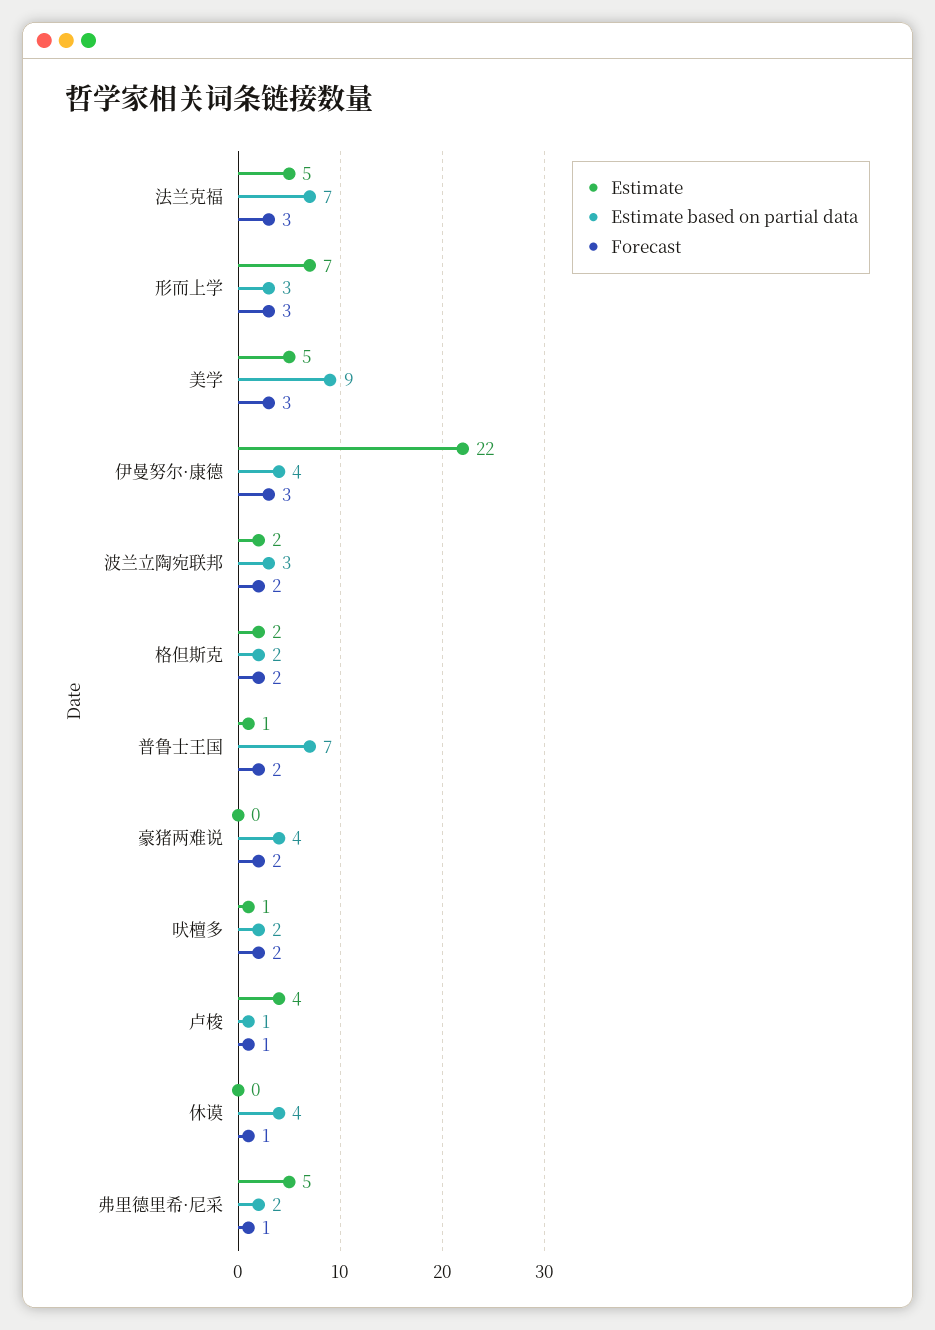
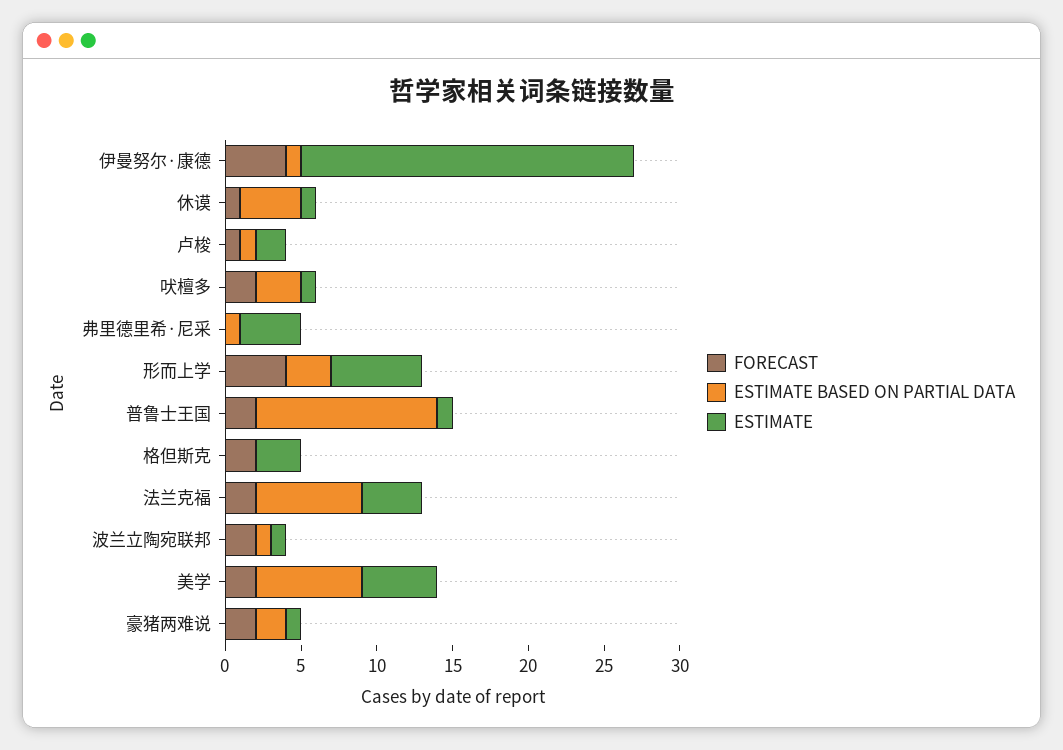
Estimate, 法兰克福: 5 -> 4
Forecast, 法兰克福: 3 -> 2
Estimate, 形而上学: 7 -> 6
Forecast, 形而上学: 3 -> 4
Estimate based on partial data, 美学: 9 -> 7
Forecast, 美学: 3 -> 2
Estimate based on partial data, 伊曼努尔·康德: 4 -> 1
Forecast, 伊曼努尔·康德: 3 -> 4
Estimate, 波兰立陶宛联邦: 2 -> 1
Estimate based on partial data, 波兰立陶宛联邦: 3 -> 1
Estimate, 格但斯克: 2 -> 3
Estimate based on partial data, 格但斯克: 2 -> 0
Estimate based on partial data, 普鲁士王国: 7 -> 12
Estimate, 豪猪两难说: 0 -> 1
Estimate based on partial data, 豪猪两难说: 4 -> 2
Estimate based on partial data, 吠檀多: 2 -> 3
Estimate, 卢梭: 4 -> 2
Estimate, 休谟: 0 -> 1
Estimate, 弗里德里希·尼采: 5 -> 4
Estimate based on partial data, 弗里德里希·尼采: 2 -> 1
Forecast, 弗里德里希·尼采: 1 -> 0

